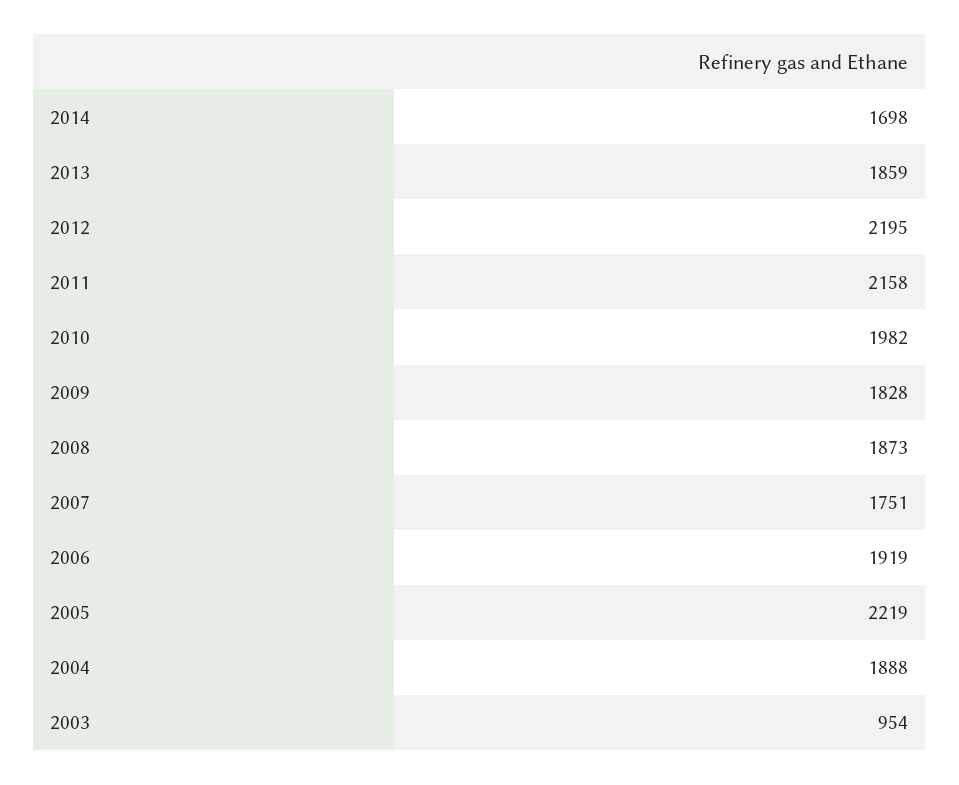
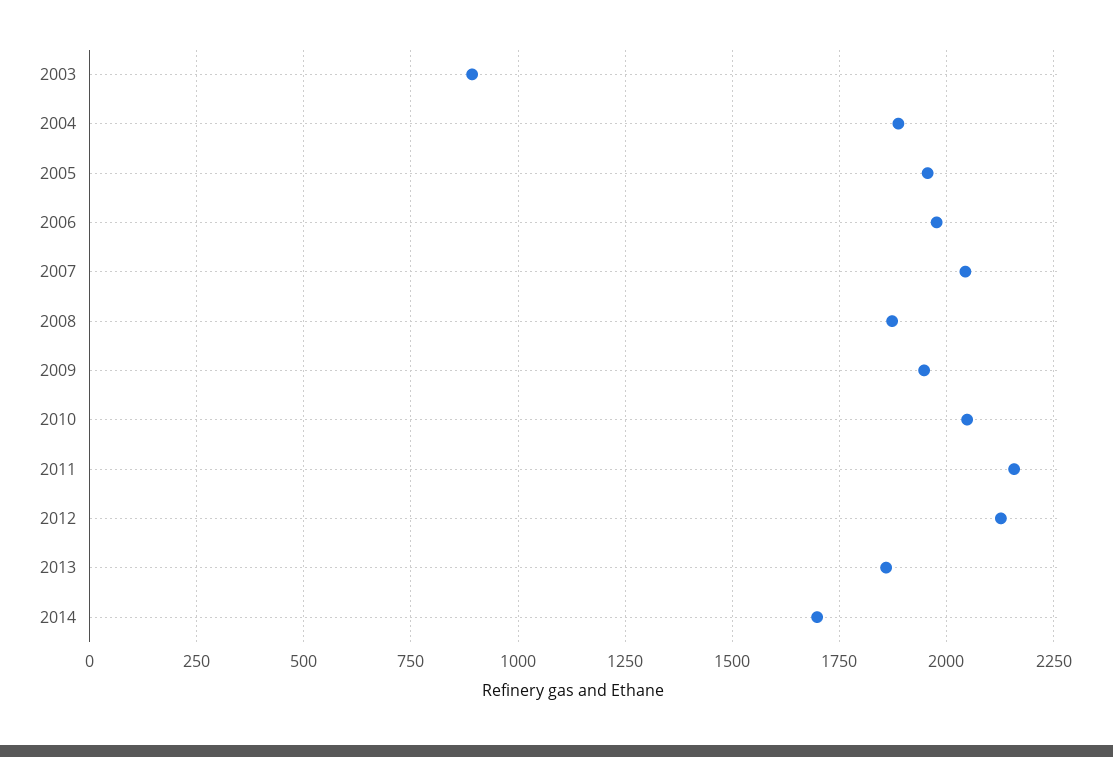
2012: 2195 -> 2125
2010: 1982 -> 2050
2009: 1828 -> 1950
2007: 1751 -> 2050
2006: 1919 -> 1975
2005: 2219 -> 1950
2003: 954 -> 900

